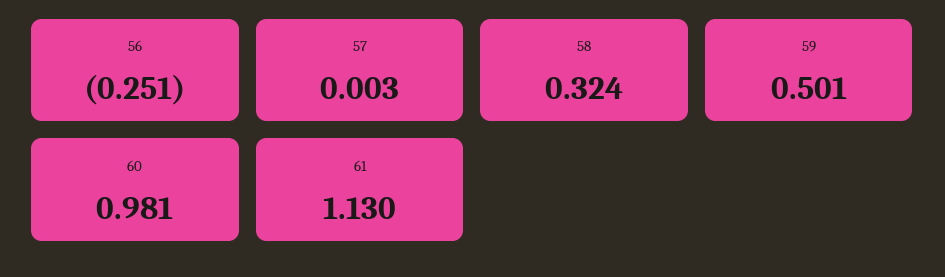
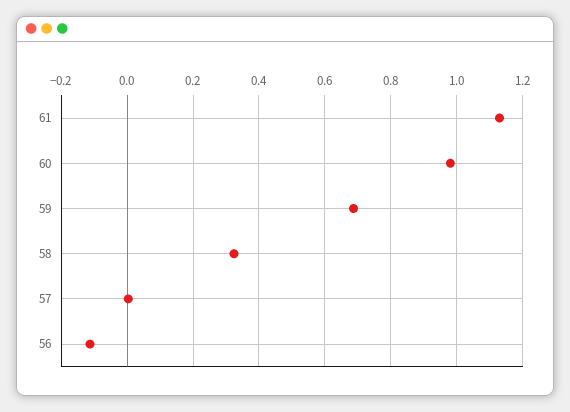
56: -0.251 -> -0.12
59: 0.501 -> 0.68

